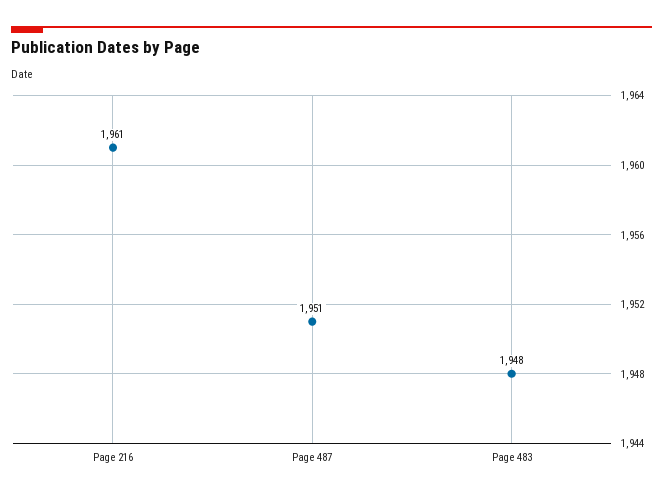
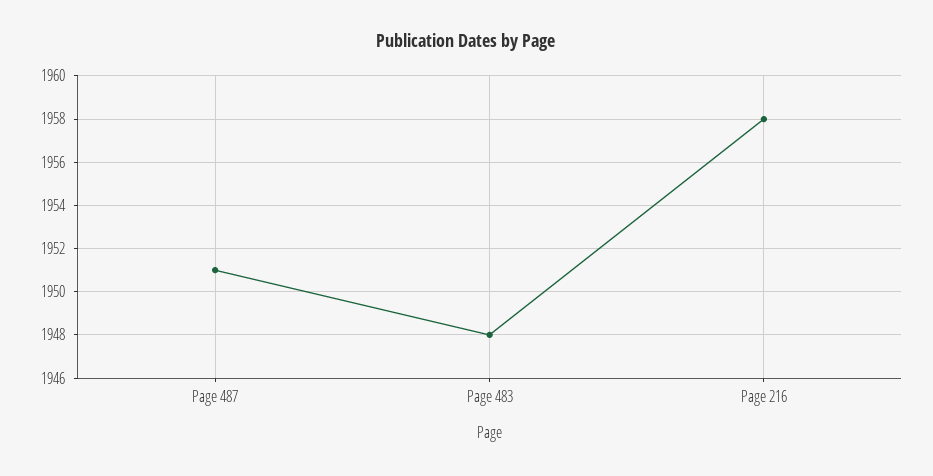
Page 216: 1961 -> 1958

